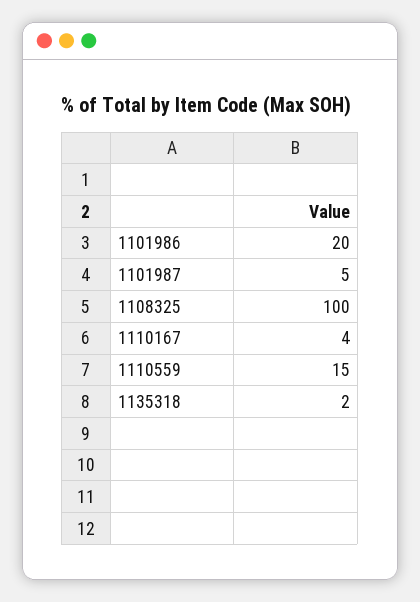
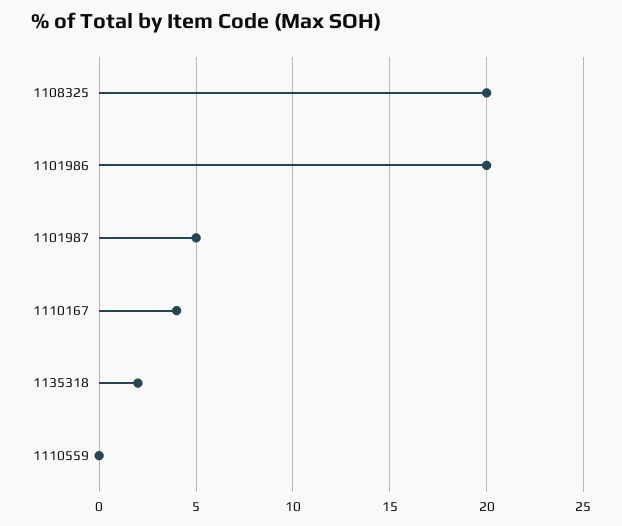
1108325: 100 -> 20
1110559: 15 -> 0

